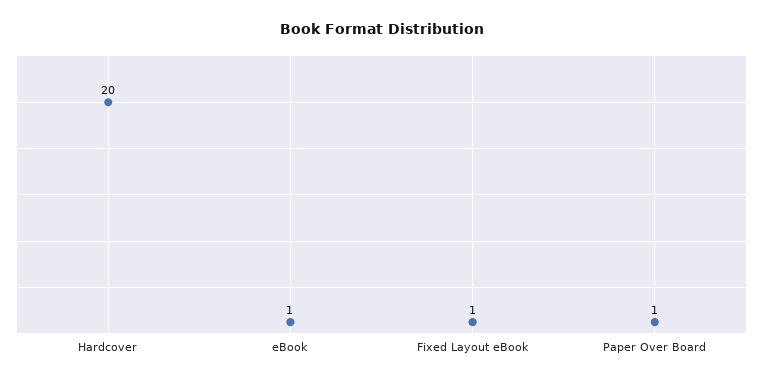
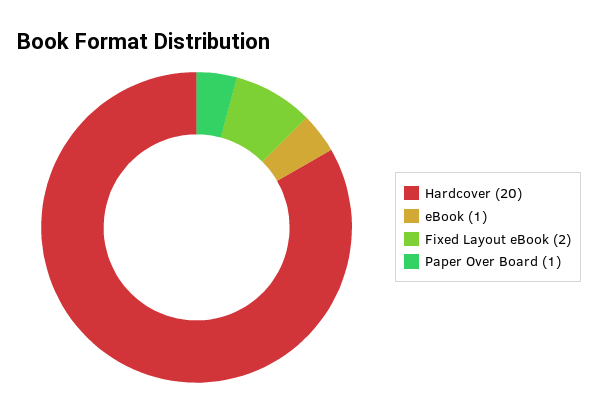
Fixed Layout eBook: 1 -> 2

